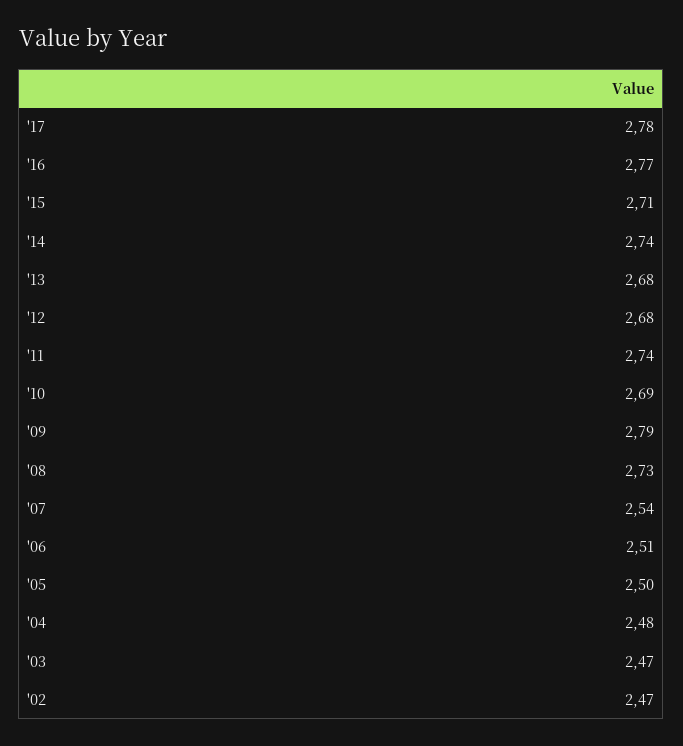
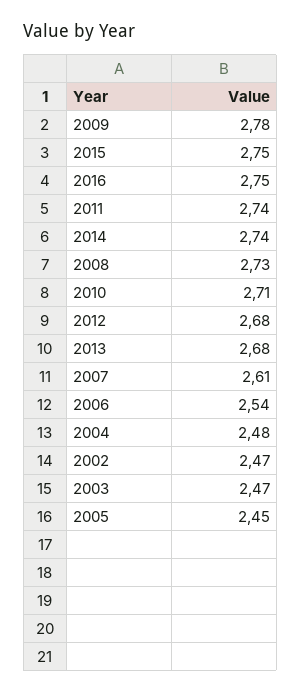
'17: 2.78 -> none
'16: 2.77 -> 2.75
'15: 2.71 -> 2.75
'10: 2.69 -> 2.71
'09: 2.79 -> 2.78
'07: 2.54 -> 2.61
'06: 2.51 -> 2.54
'05: 2.5 -> 2.45

